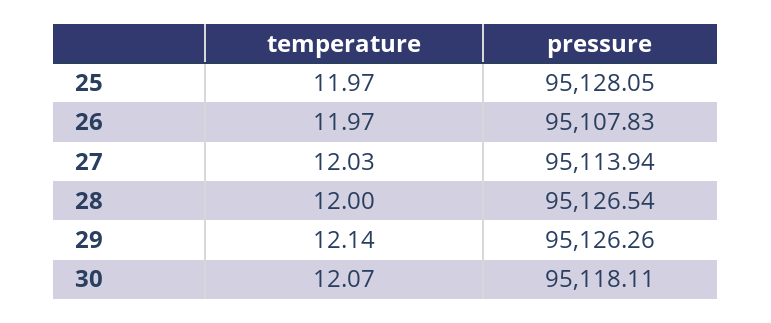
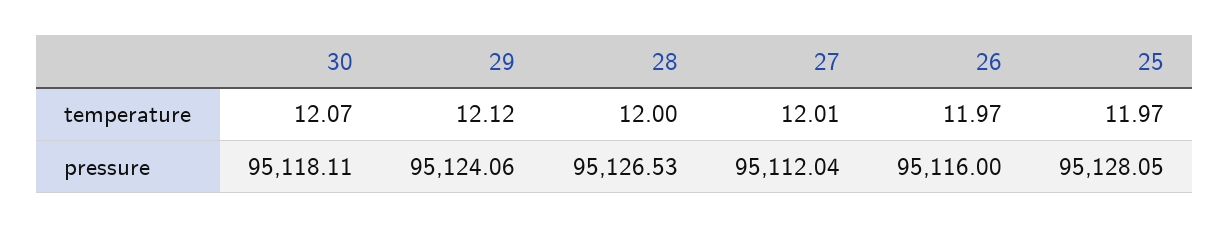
pressure, 26: 95107.83 -> 95116
temperature, 27: 12.03 -> 12.01
pressure, 27: 95113.94 -> 95112.04
pressure, 28: 95126.54 -> 95126.53
temperature, 29: 12.14 -> 12.12
pressure, 29: 95126.26 -> 95124.06

